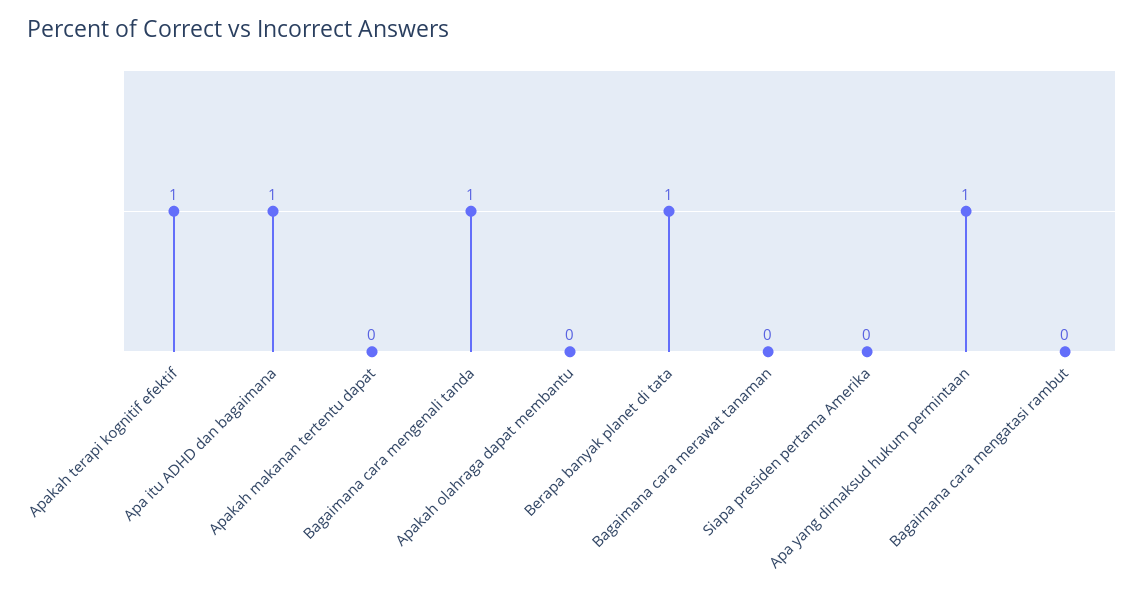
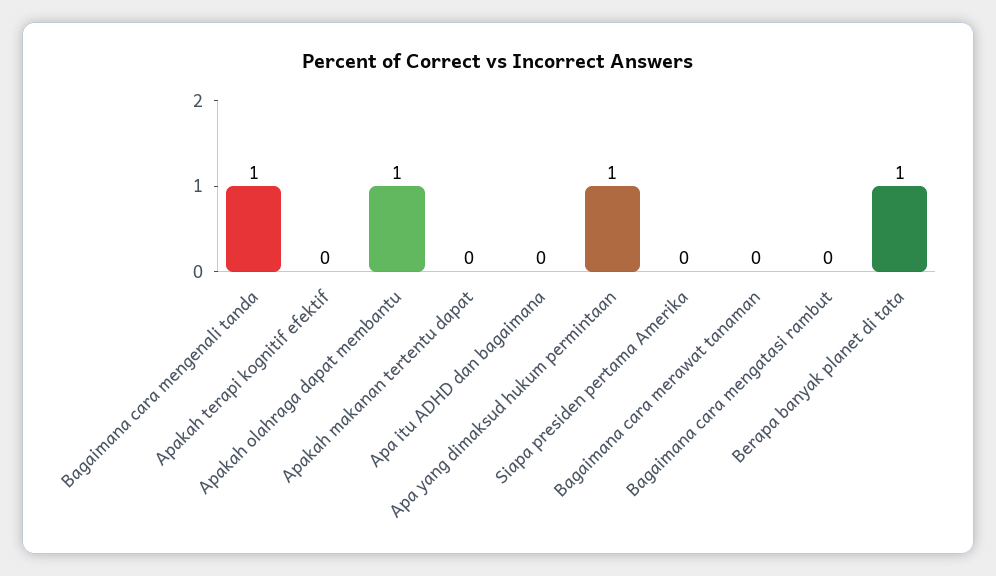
Apakah terapi kognitif efektif: 1 -> 0
Apa itu ADHD dan bagaimana: 1 -> 0
Apakah olahraga dapat membantu: 0 -> 1

